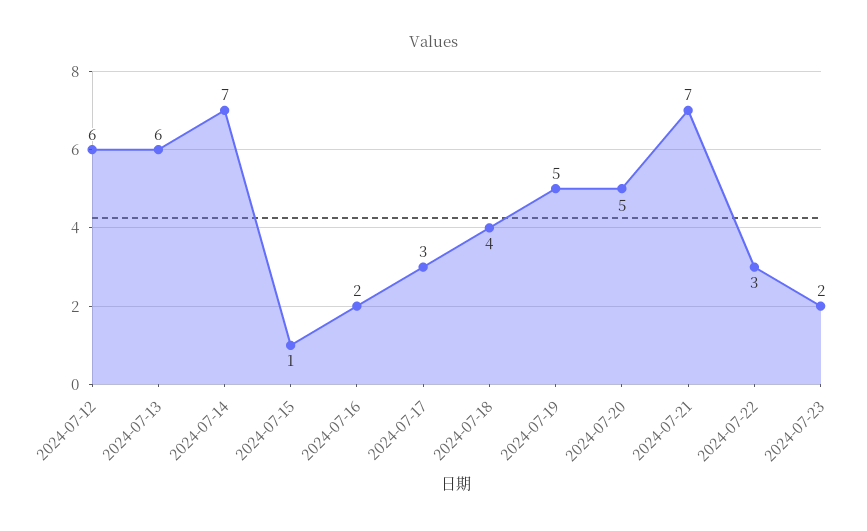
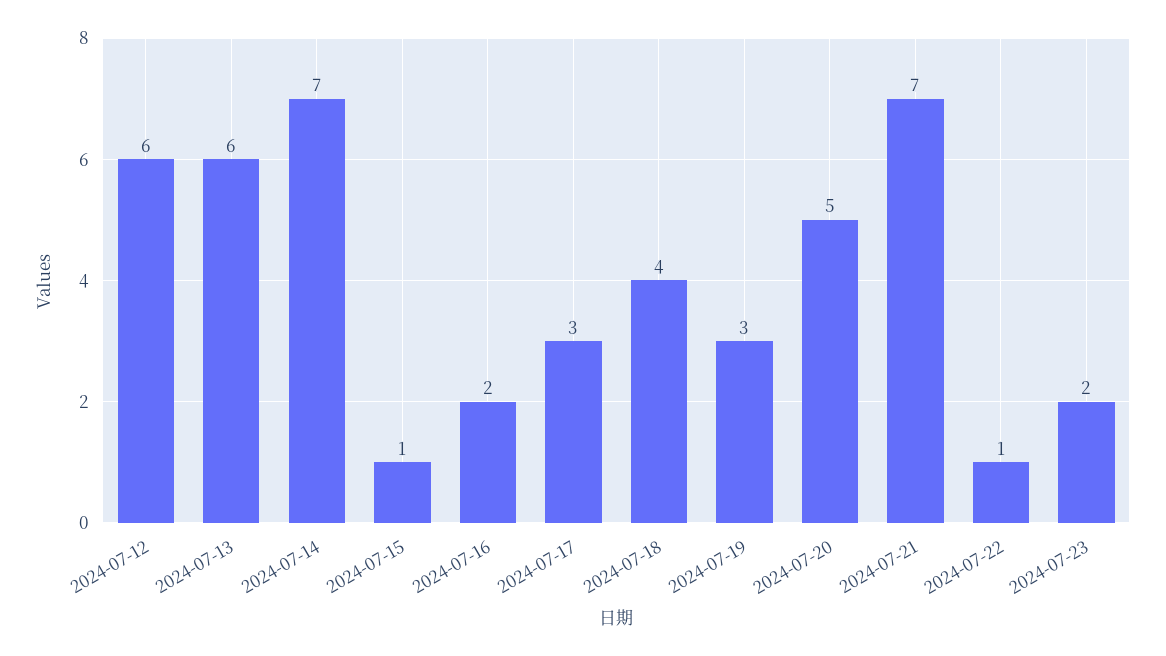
2024-07-19: 5 -> 3
2024-07-22: 3 -> 1

